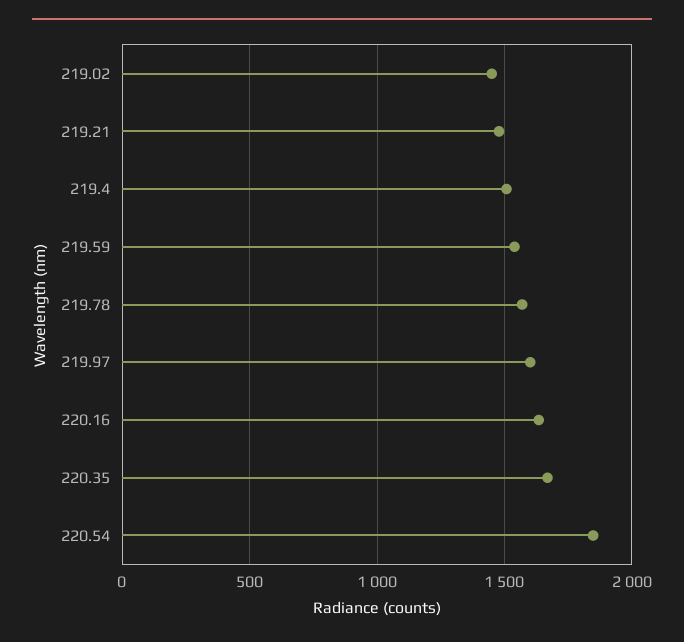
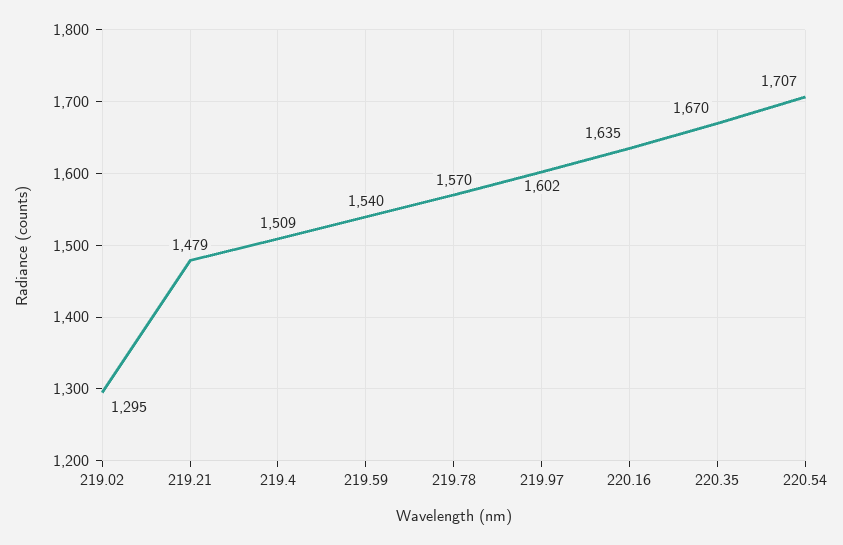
219.02: 1450 -> 1295
220.54: 1850 -> 1707

